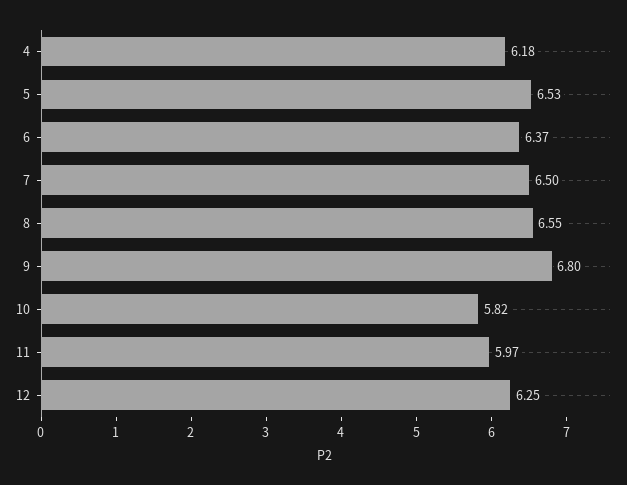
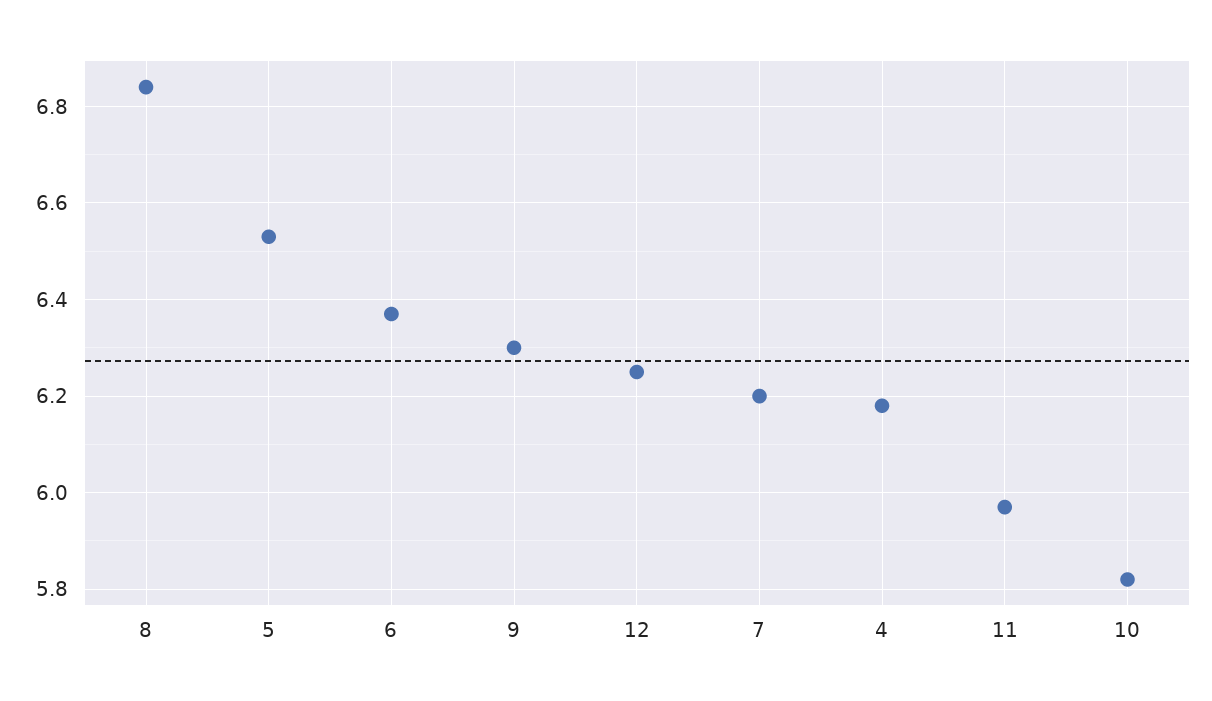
7: 6.5 -> 6.2
8: 6.55 -> 6.85
9: 6.8 -> 6.3

